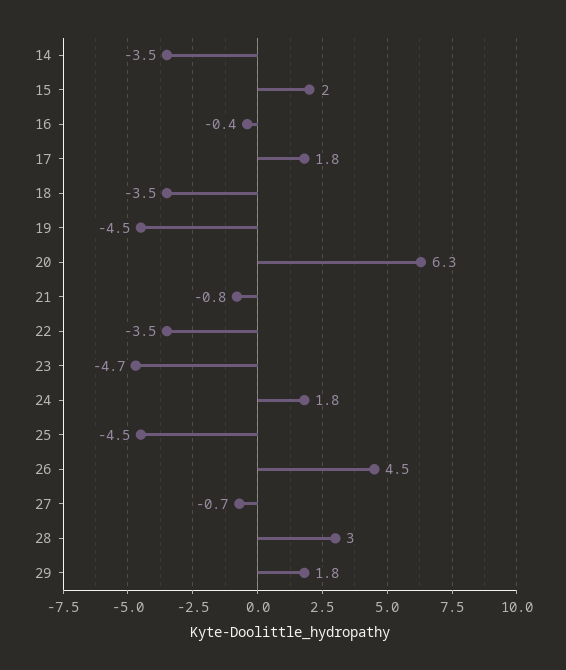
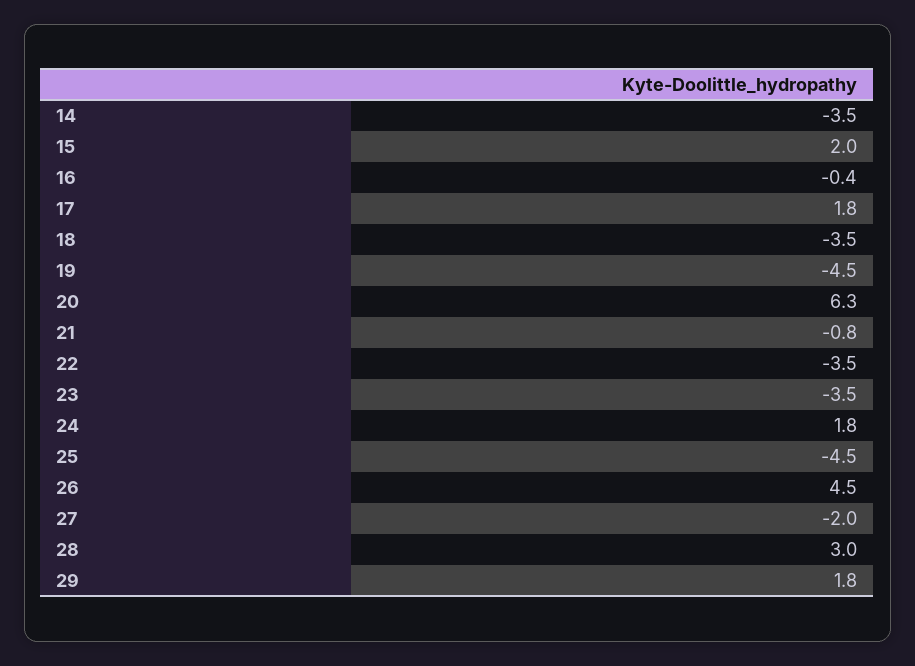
23: -4.7 -> -3.5
27: -0.7 -> -2

